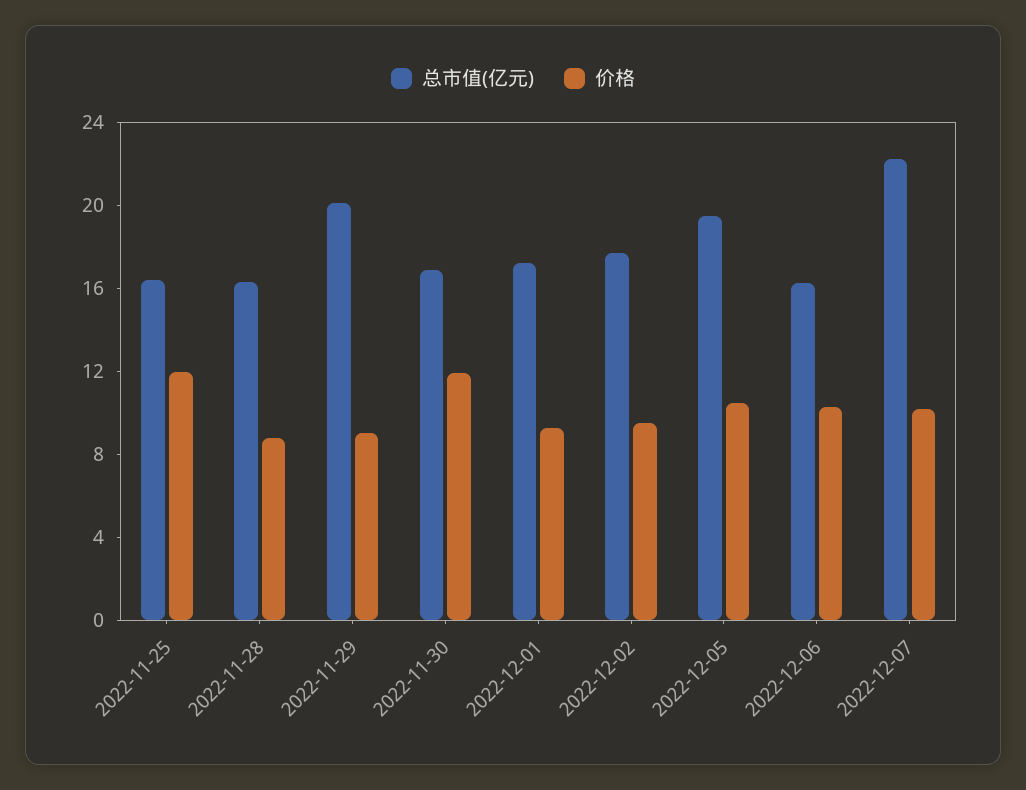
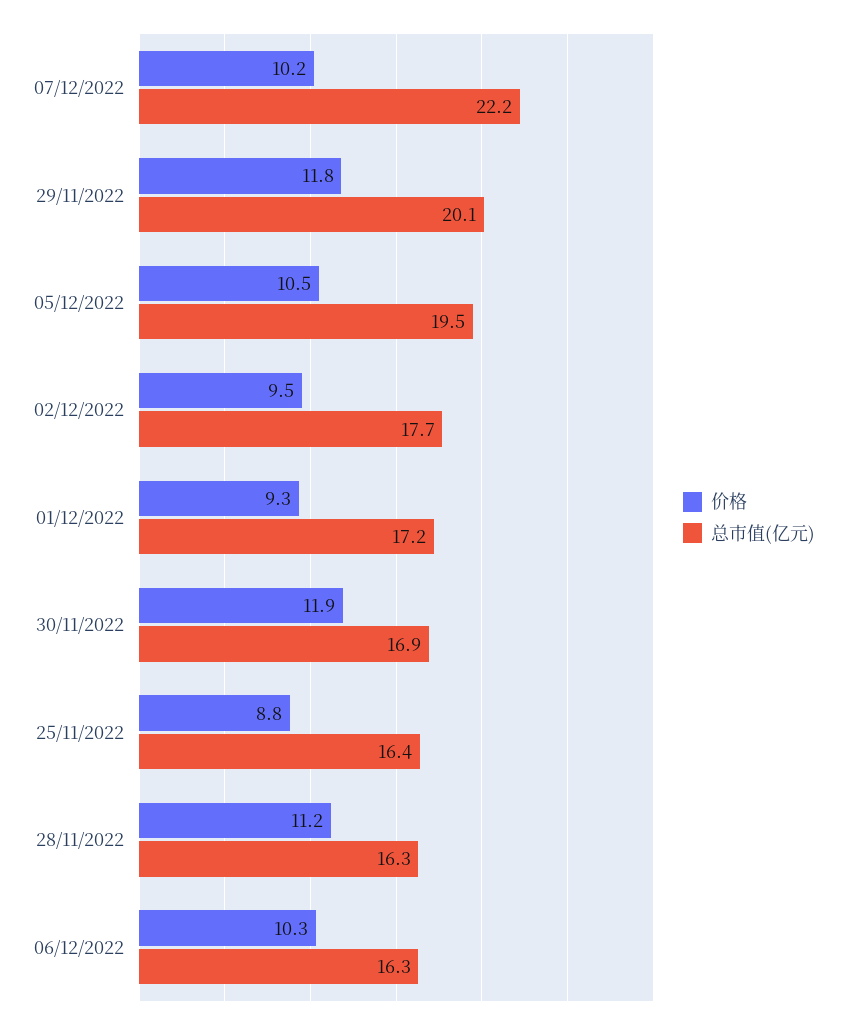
价格, 2022-11-25: 12 -> 8.8
价格, 2022-11-28: 9 -> 11.2
价格, 2022-11-29: 9 -> 11.8

